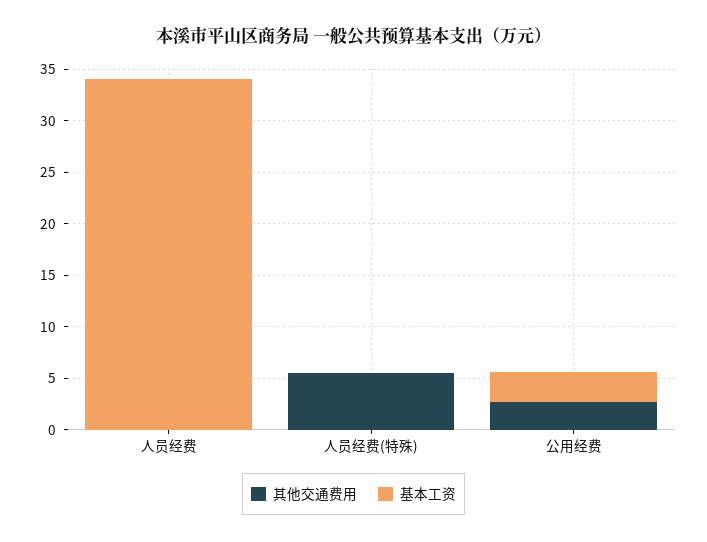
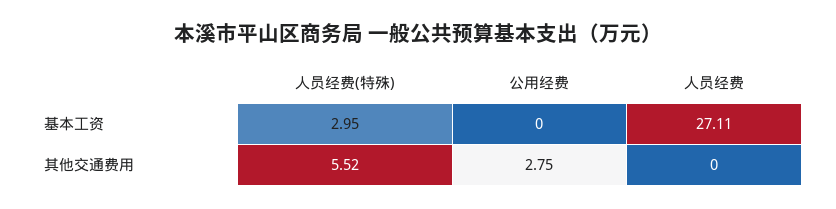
基本工资, 人员经费: 34 -> 27.11
基本工资, 人员经费(特殊): 0 -> 2.95
基本工资, 公用经费: 3 -> 0

